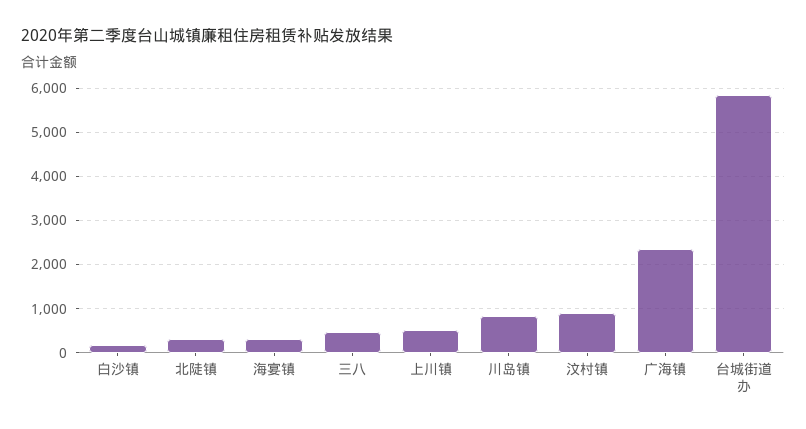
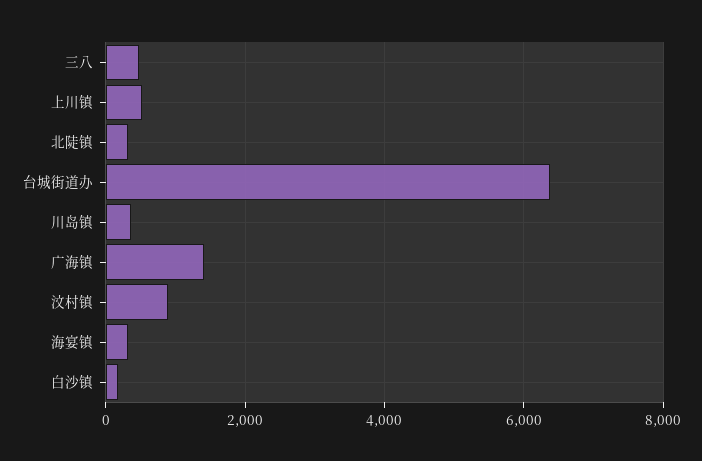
川岛镇: 800 -> 400
广海镇: 2400 -> 1400
台城街道办: 5800 -> 6400

